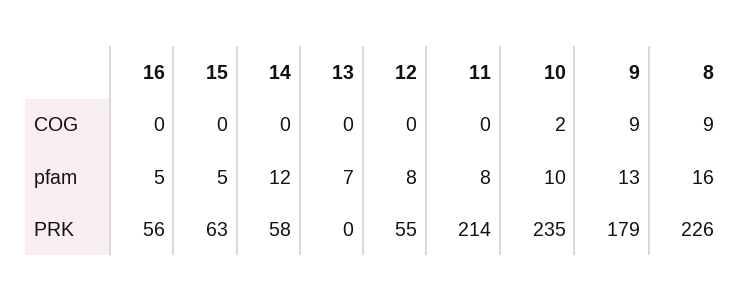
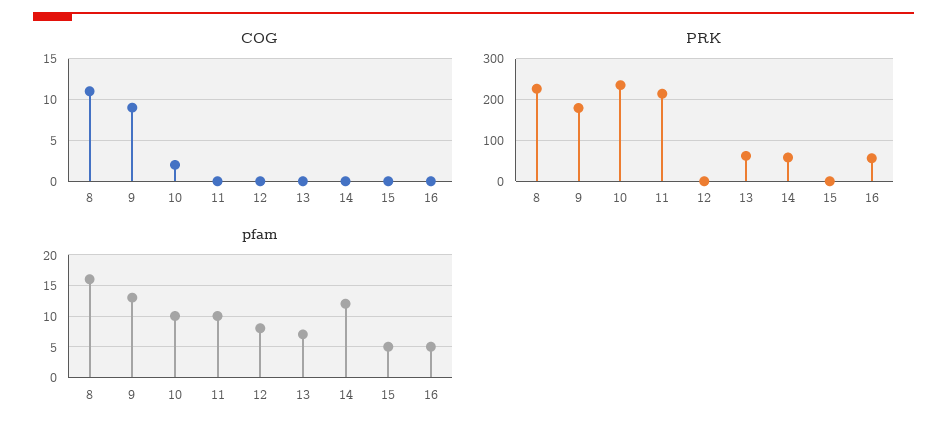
COG, 8: 9 -> 11
pfam, 11: 8 -> 10
PRK, 15: 63 -> 0
PRK, 13: 0 -> 60
PRK, 12: 55 -> 0

